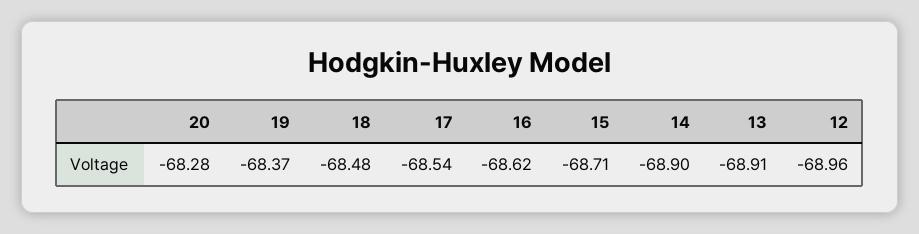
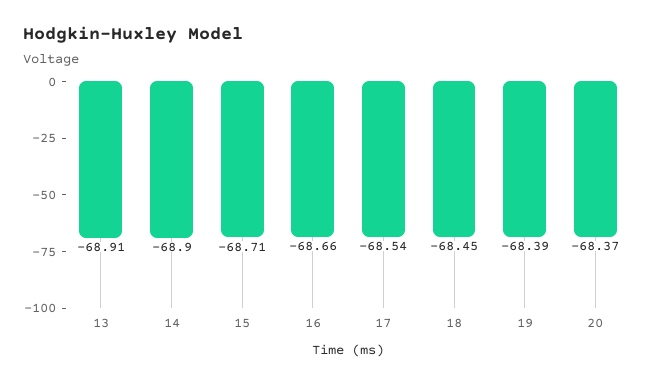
20: -68.28 -> -68.37
19: -68.37 -> -68.39
18: -68.48 -> -68.45
16: -68.62 -> -68.66
12: -68.96 -> none

